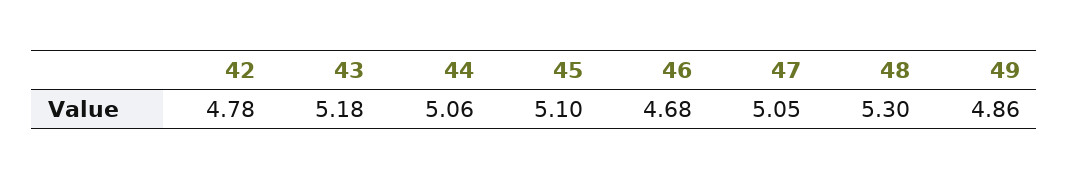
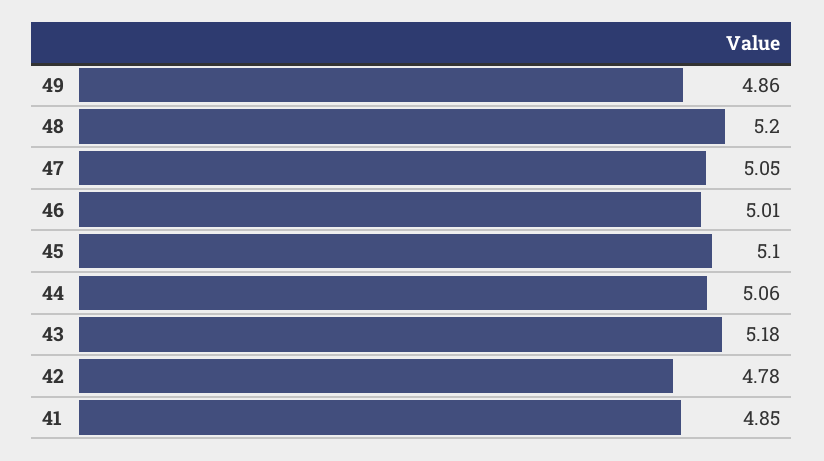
46: 4.68 -> 5.01
48: 5.3 -> 5.2
41: none -> 4.85

